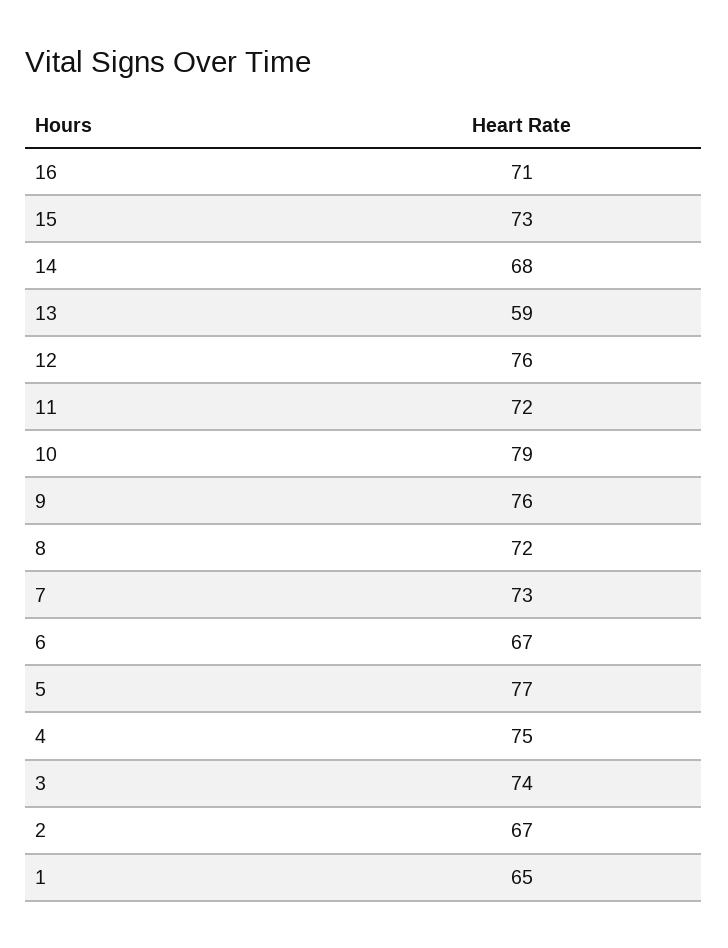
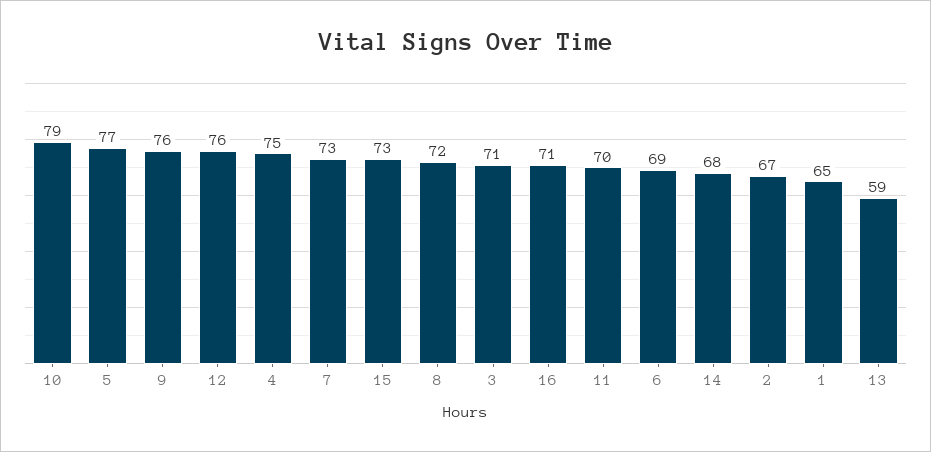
11: 72 -> 70
6: 67 -> 69
3: 74 -> 71

